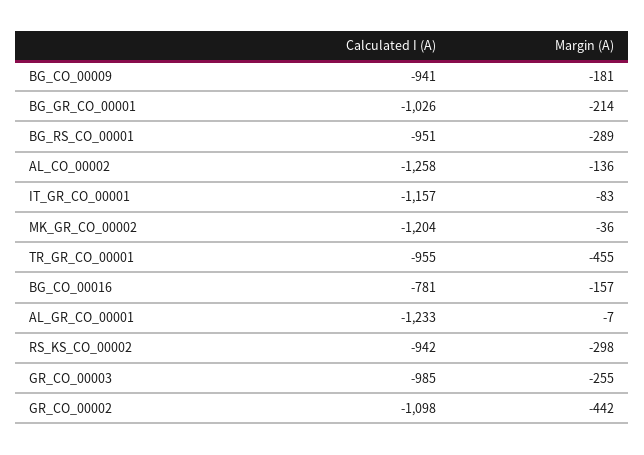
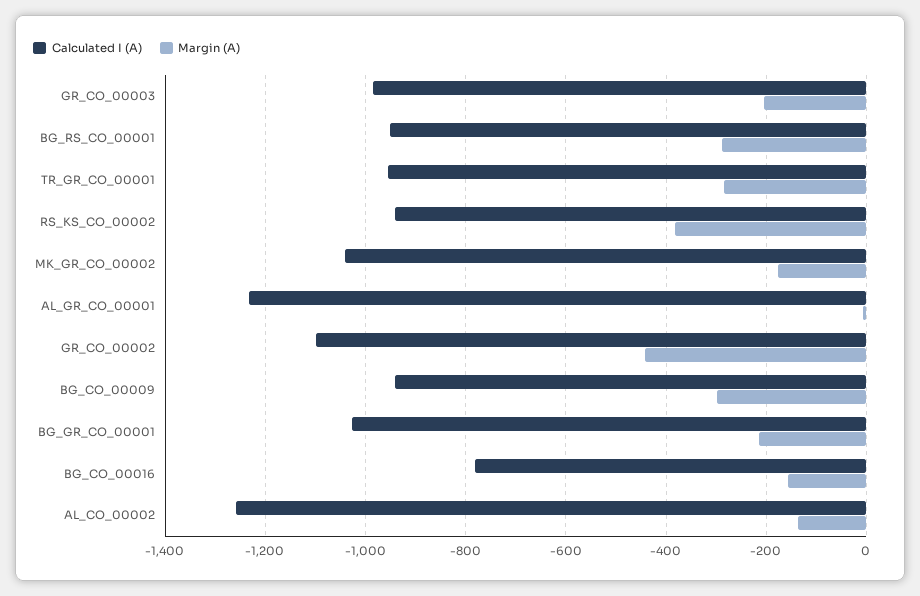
Margin (A), BG_CO_00009: -181 -> -300
Calculated I (A), IT_GR_CO_00001: -1157 -> none
Margin (A), IT_GR_CO_00001: -83 -> none
Calculated I (A), MK_GR_CO_00002: -1204 -> -1040
Margin (A), MK_GR_CO_00002: -36 -> -180
Margin (A), TR_GR_CO_00001: -455 -> -280
Margin (A), RS_KS_CO_00002: -298 -> -380
Margin (A), GR_CO_00003: -255 -> -200

